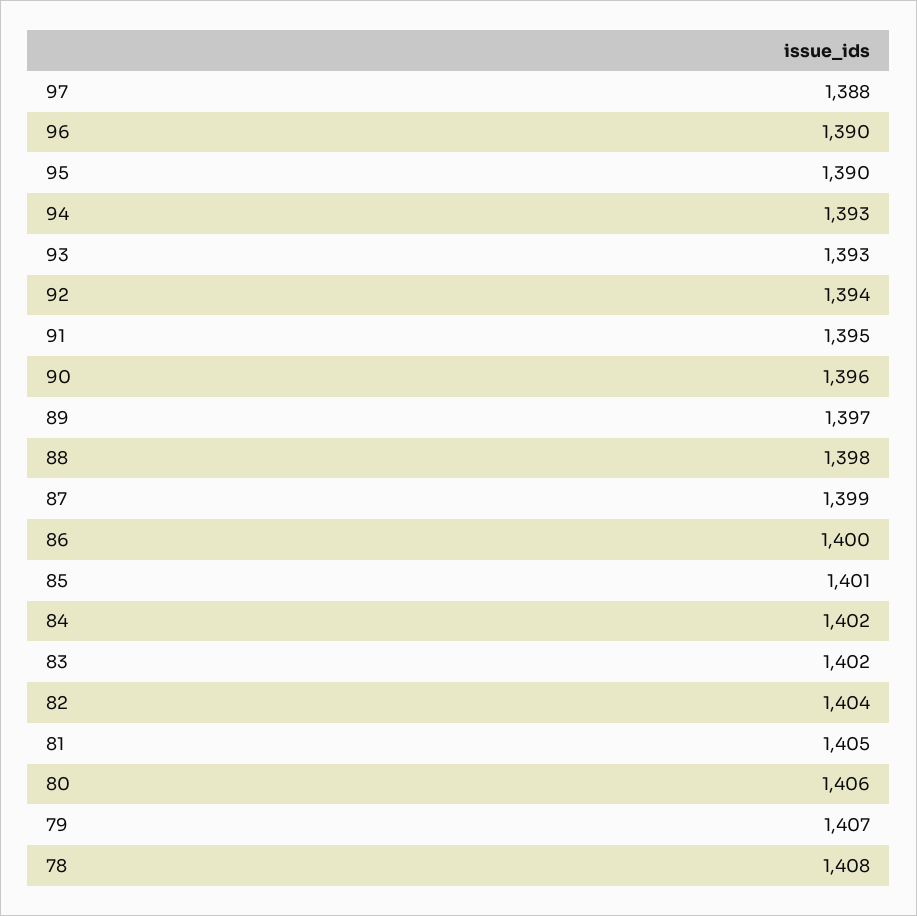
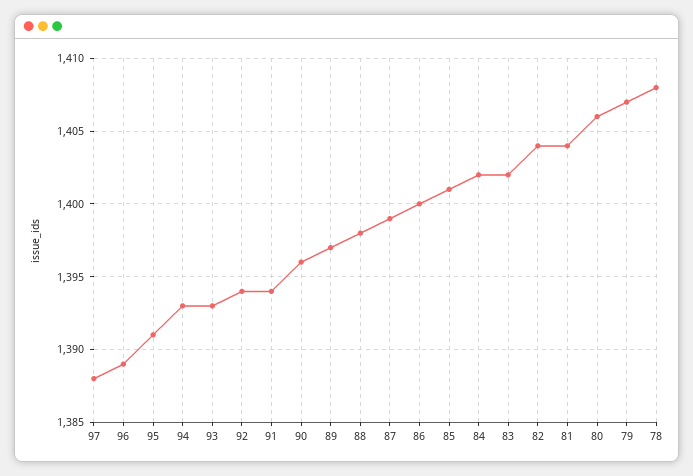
96: 1390 -> 1389
95: 1390 -> 1391
91: 1395 -> 1394
81: 1405 -> 1404

